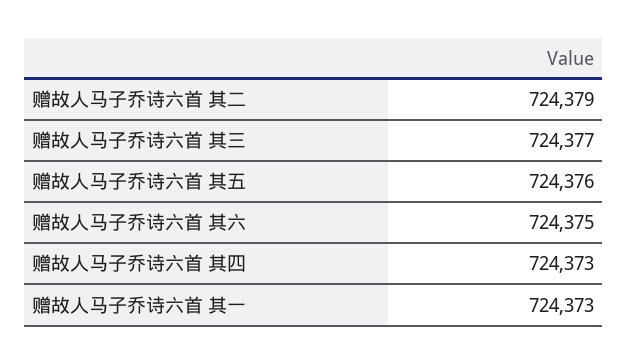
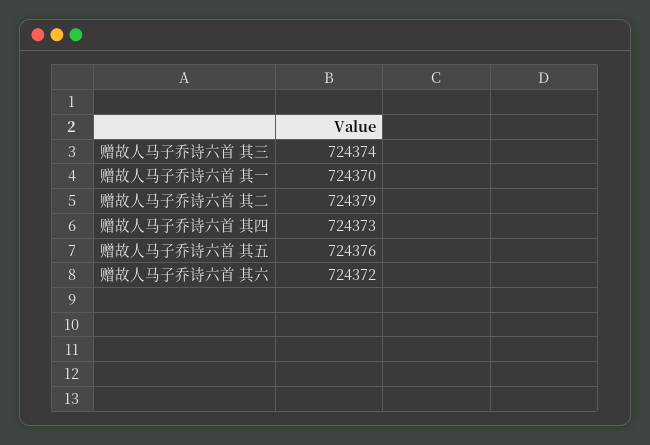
赠故人马子乔诗六首 其三: 724377 -> 724374
赠故人马子乔诗六首 其六: 724375 -> 724372
赠故人马子乔诗六首 其一: 724373 -> 724370

